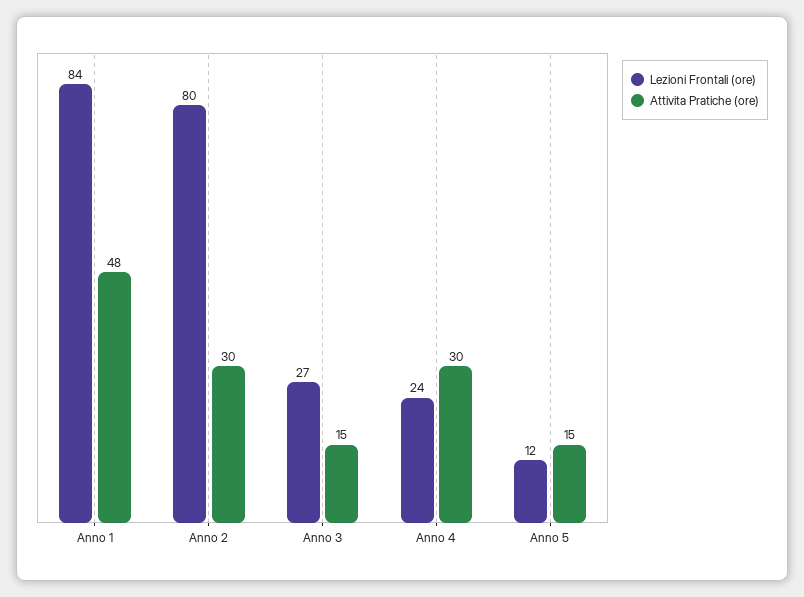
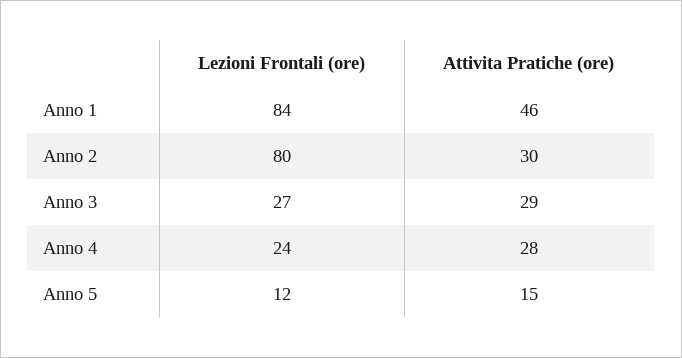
Attivita Pratiche (ore), Anno 1: 48 -> 46
Attivita Pratiche (ore), Anno 3: 15 -> 29
Attivita Pratiche (ore), Anno 4: 30 -> 28

